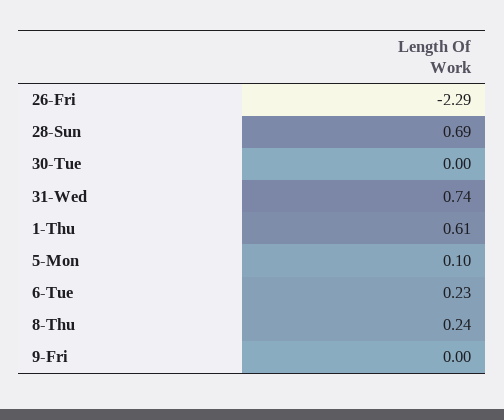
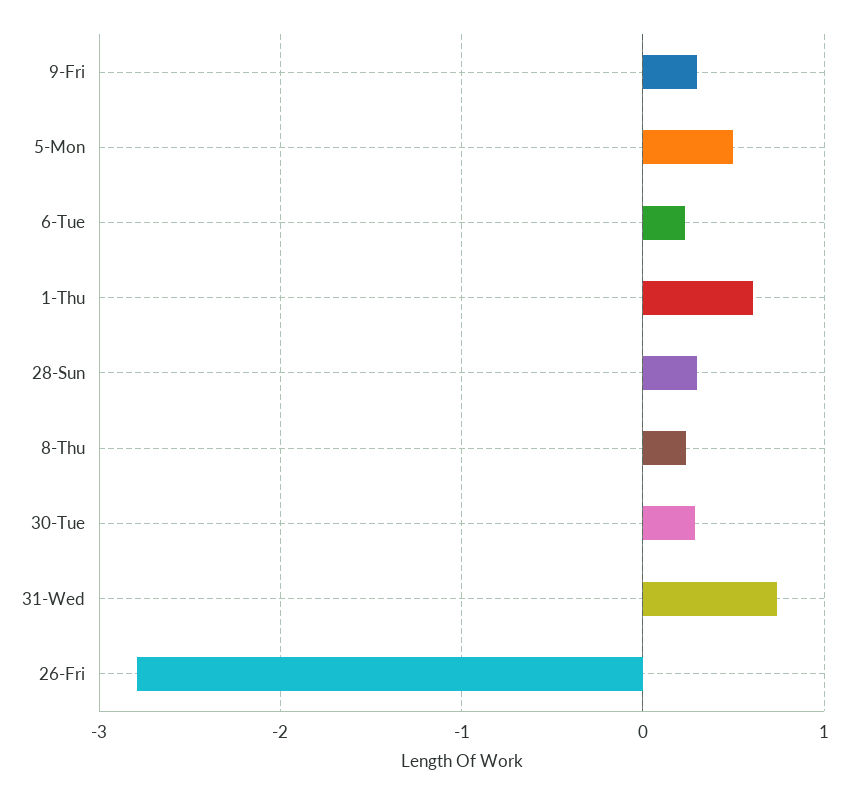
26-Fri: -2.29 -> -2.8
28-Sun: 0.69 -> 0.3
30-Tue: 0 -> 0.3
5-Mon: 0.1 -> 0.5
9-Fri: 0 -> 0.3

